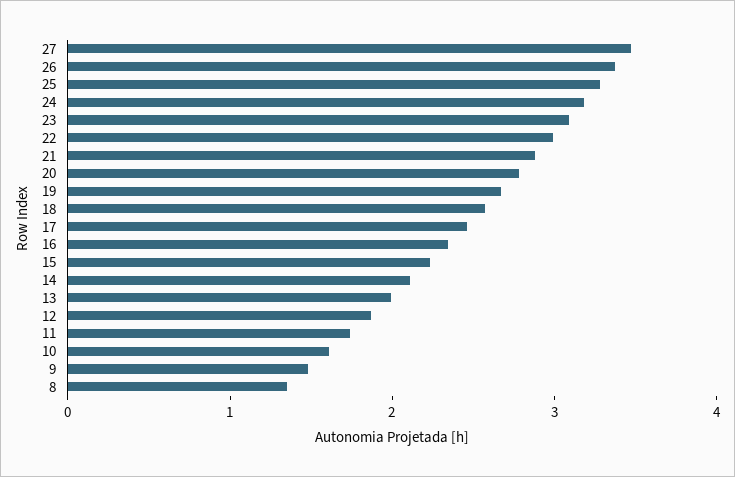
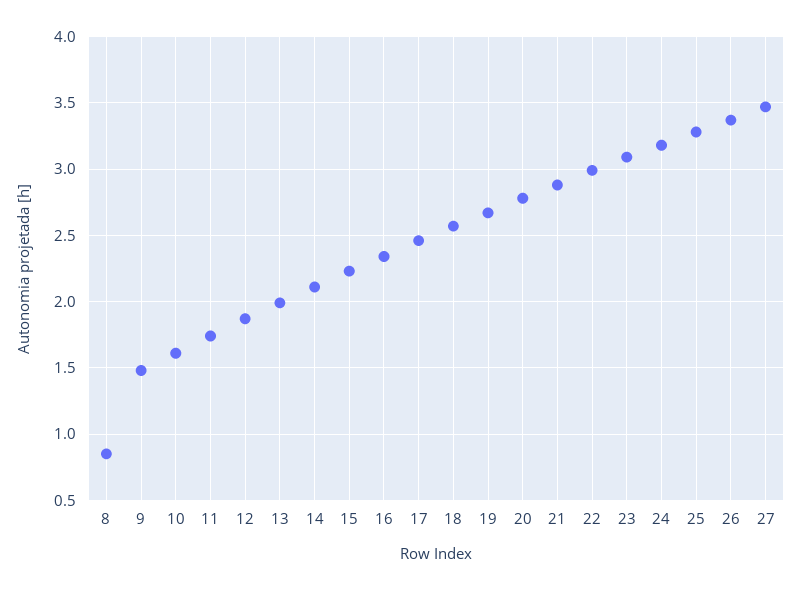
8: 1.4 -> 0.85

